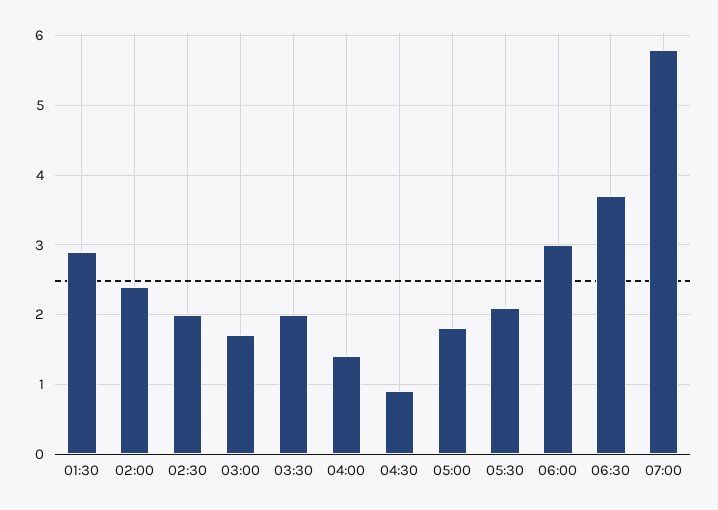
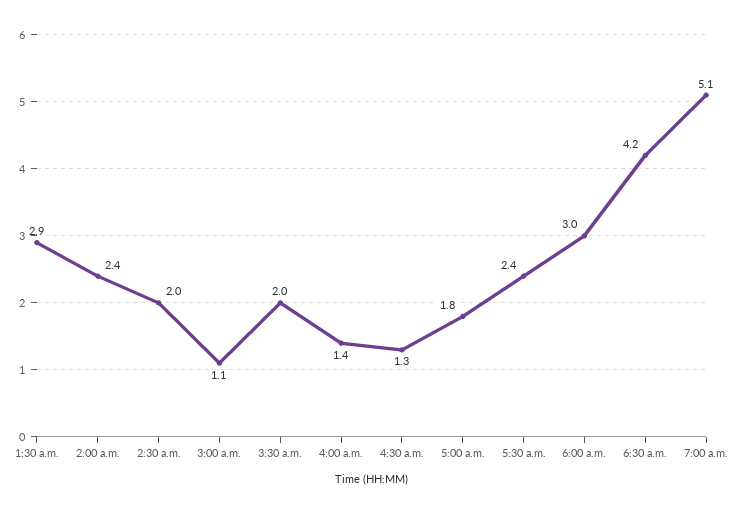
03:00: 1.7 -> 1.1
04:30: 0.9 -> 1.3
05:30: 2.1 -> 2.4
06:30: 3.7 -> 4.2
07:00: 5.8 -> 5.1

